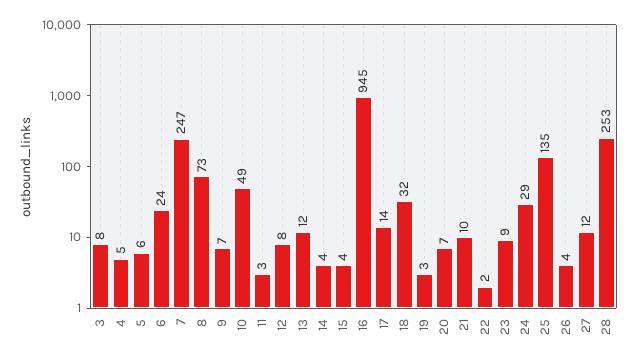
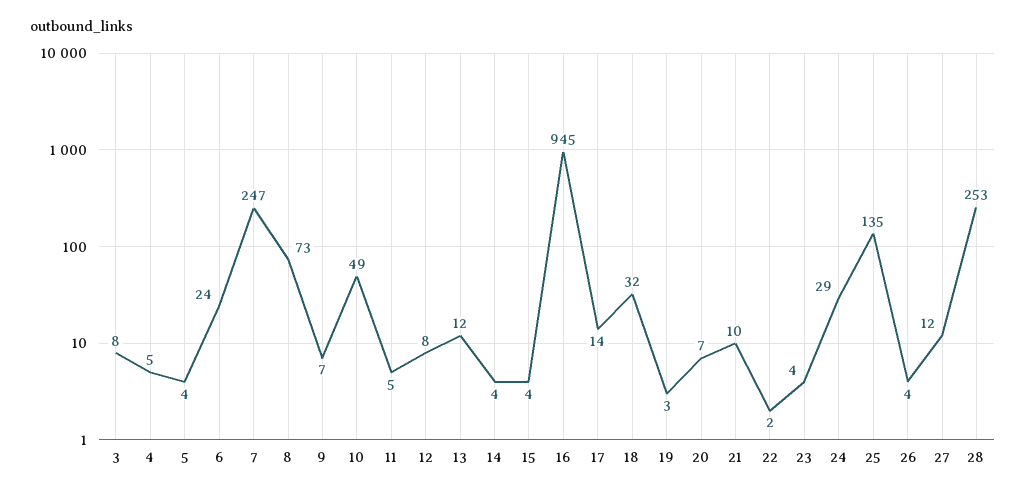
5: 6 -> 4
11: 3 -> 5
23: 9 -> 4

